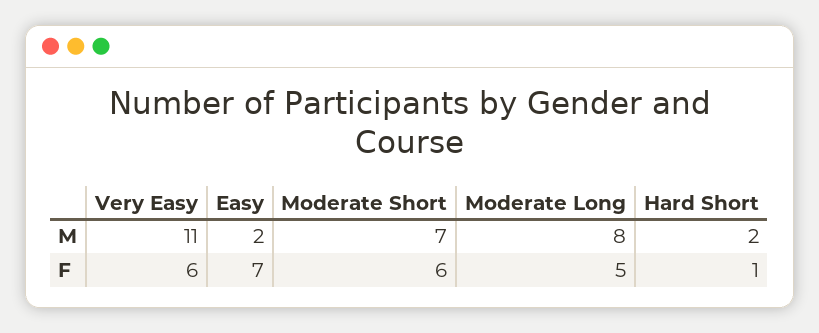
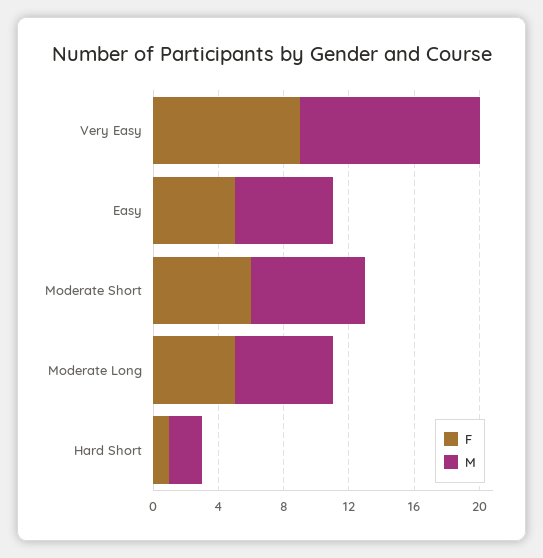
M, Easy: 2 -> 6
M, Moderate Long: 8 -> 6
F, Very Easy: 6 -> 9
F, Easy: 7 -> 5

